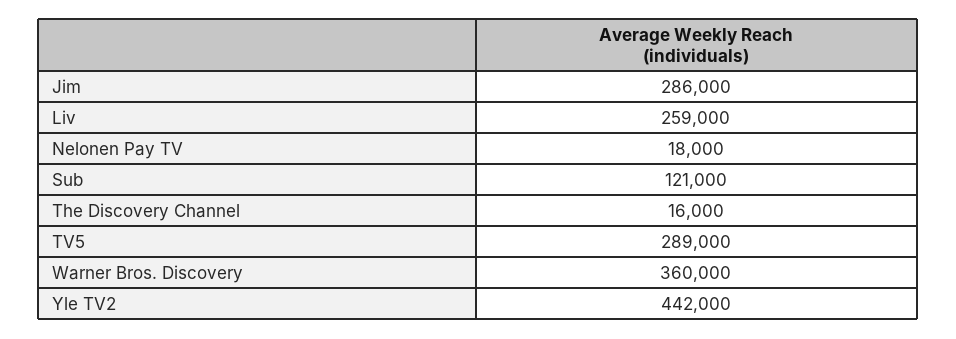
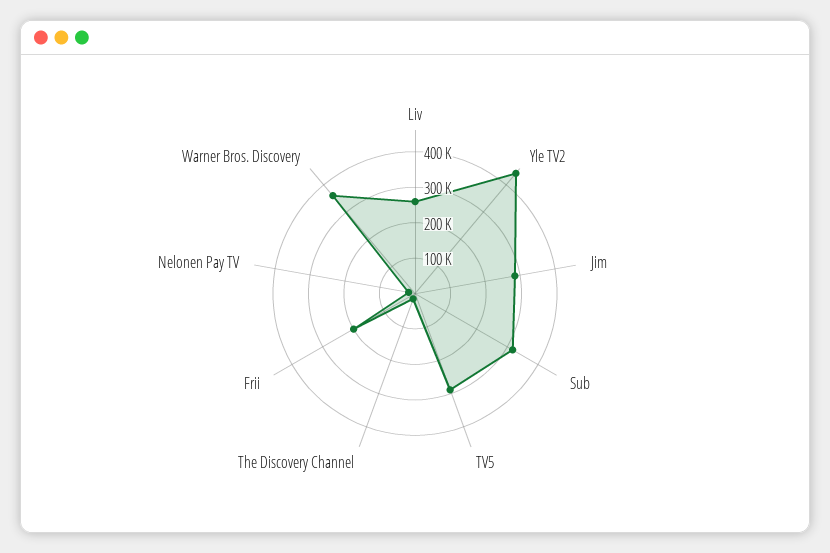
Sub: 121000 -> 325000
Frii: none -> 200000

